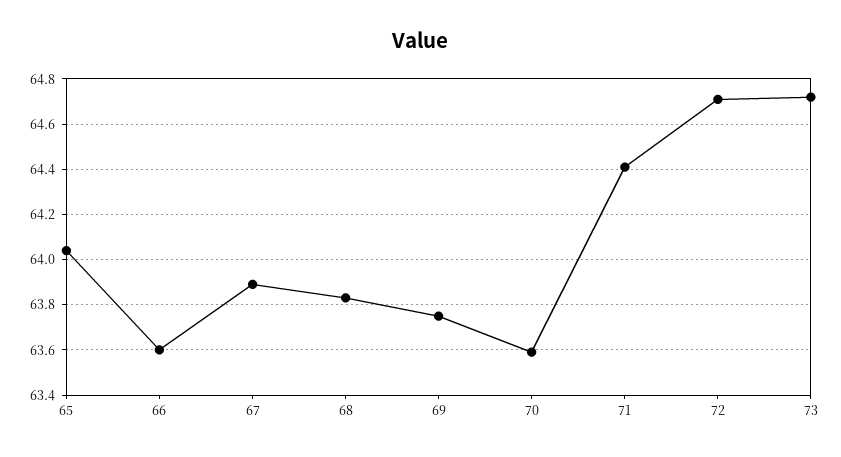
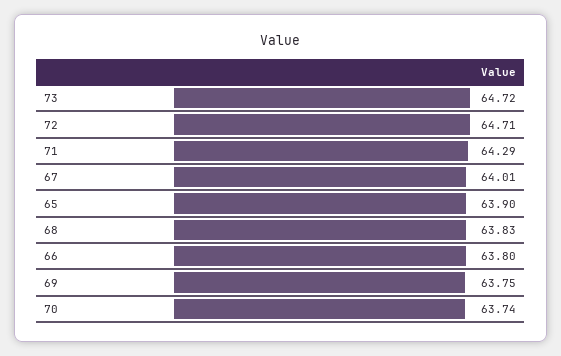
65: 64.05 -> 63.9
66: 63.6 -> 63.8
67: 63.9 -> 64.01
70: 63.6 -> 63.74
71: 64.4 -> 64.29

